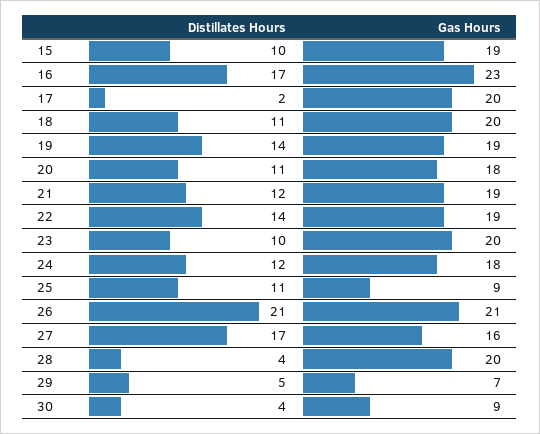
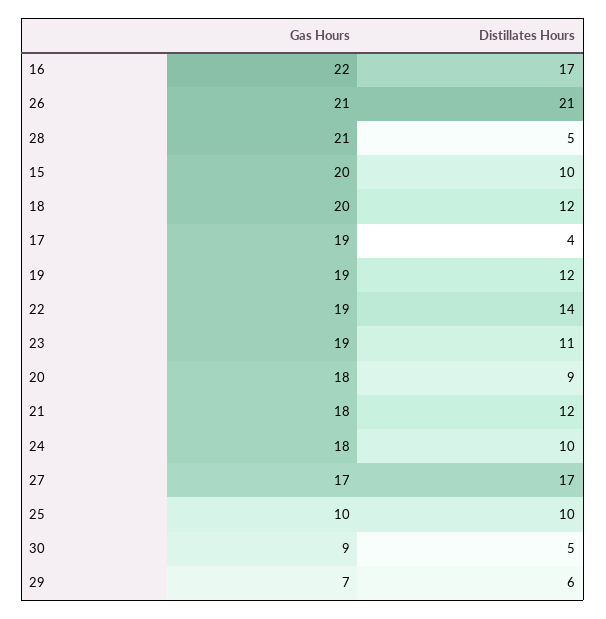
Gas Hours, 15: 19 -> 20
Gas Hours, 16: 23 -> 22
Distillates Hours, 17: 2 -> 4
Gas Hours, 17: 20 -> 19
Distillates Hours, 18: 11 -> 12
Distillates Hours, 19: 14 -> 12
Distillates Hours, 20: 11 -> 9
Gas Hours, 21: 19 -> 18
Distillates Hours, 23: 10 -> 11
Gas Hours, 23: 20 -> 19
Distillates Hours, 24: 12 -> 10
Distillates Hours, 25: 11 -> 10
Gas Hours, 25: 9 -> 10
Gas Hours, 27: 16 -> 17
Distillates Hours, 28: 4 -> 5
Gas Hours, 28: 20 -> 21
Distillates Hours, 29: 5 -> 6
Distillates Hours, 30: 4 -> 5

